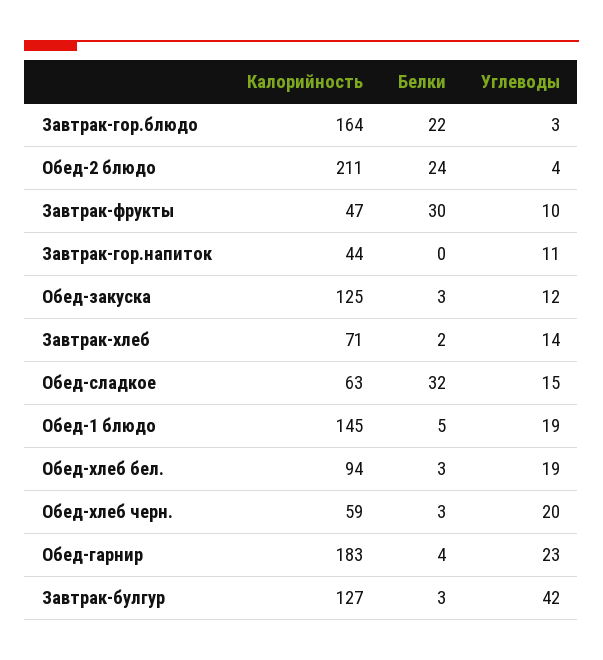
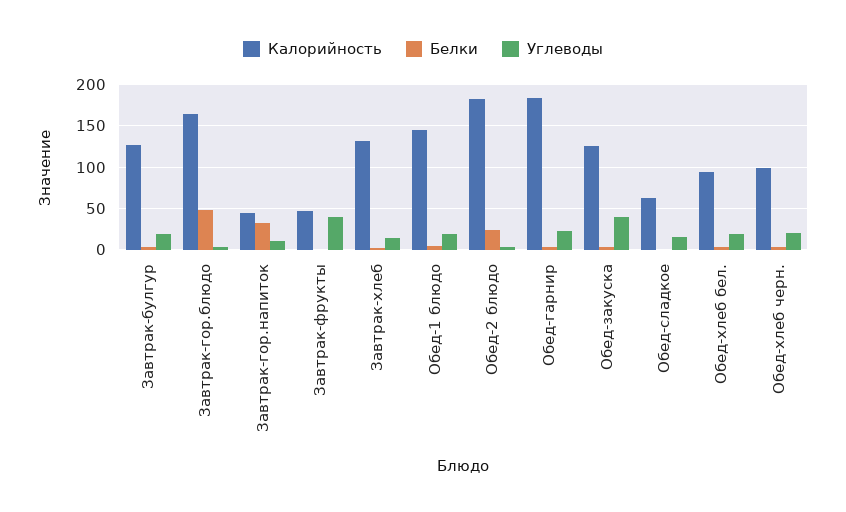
Белки, Завтрак-гор.блюдо: 22 -> 50
Калорийность, Обед-2 блюдо: 211 -> 180
Белки, Завтрак-фрукты: 30 -> 0
Углеводы, Завтрак-фрукты: 10 -> 40
Белки, Завтрак-гор.напиток: 0 -> 30
Углеводы, Обед-закуска: 12 -> 40
Калорийность, Завтрак-хлеб: 71 -> 130
Белки, Обед-сладкое: 32 -> 0
Калорийность, Обед-хлеб черн.: 59 -> 100
Углеводы, Завтрак-булгур: 42 -> 20

